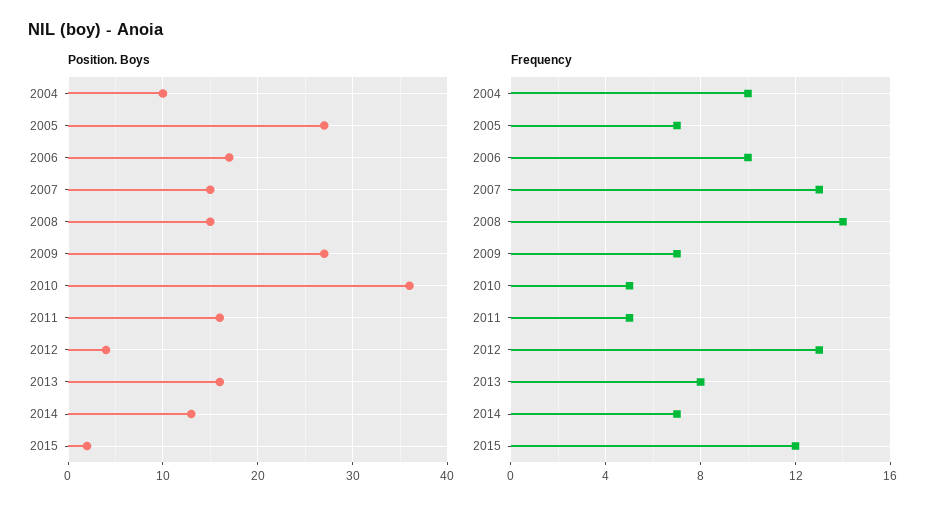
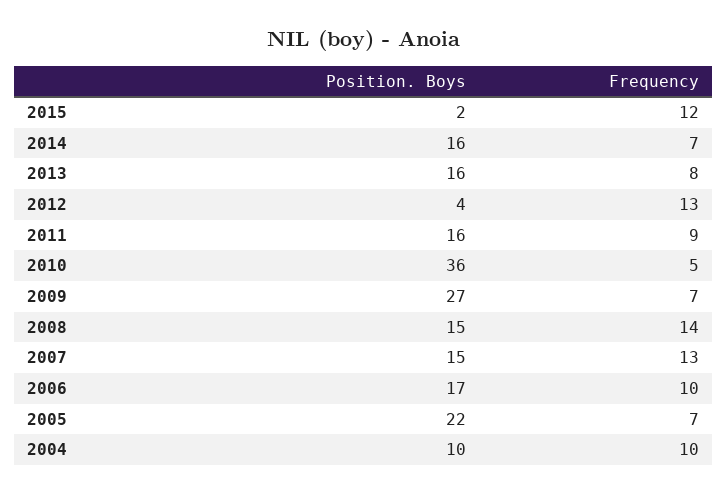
Position. Boys, 2005: 27 -> 22
Position. Boys, 2014: 13 -> 16
Frequency, 2011: 5 -> 9

